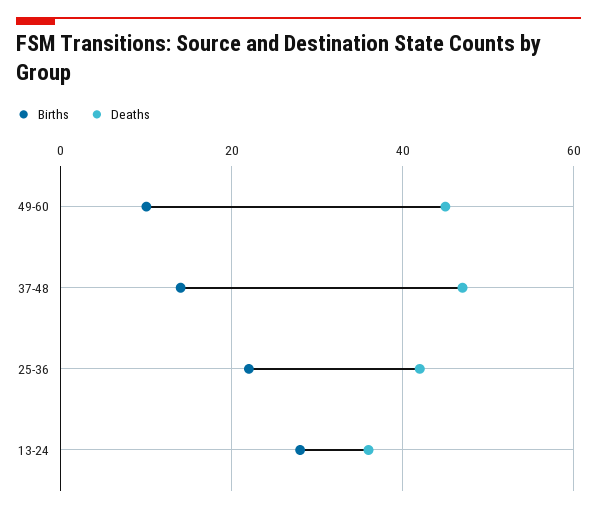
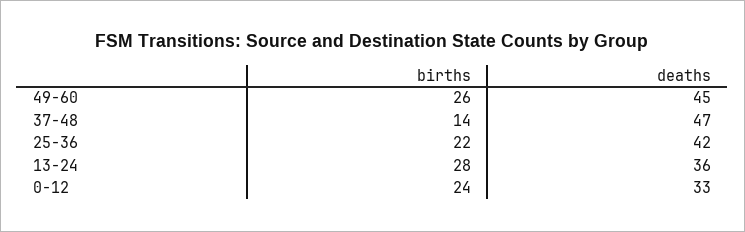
Births, 49-60: 10 -> 26
Births, 0-12: none -> 24
Deaths, 0-12: none -> 33

